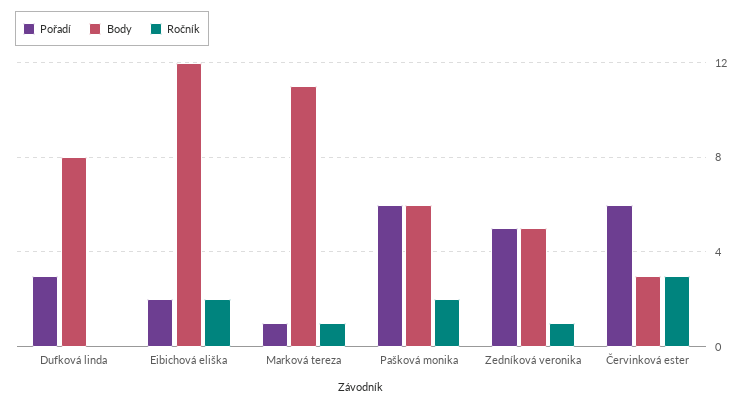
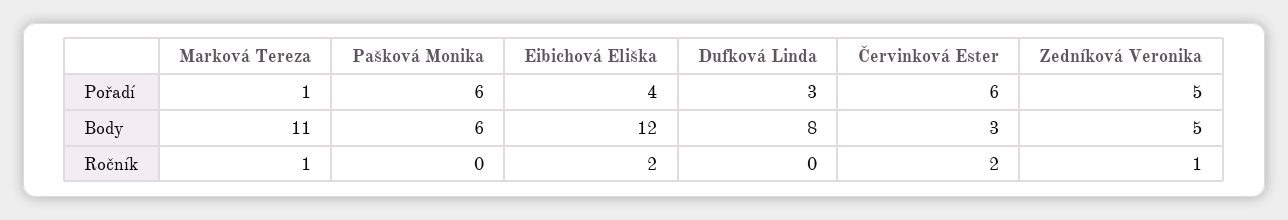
Pořadí, Eibichová eliška: 2 -> 4
Ročník, Pašková monika: 2 -> 0
Ročník, Červinková ester: 3 -> 2

